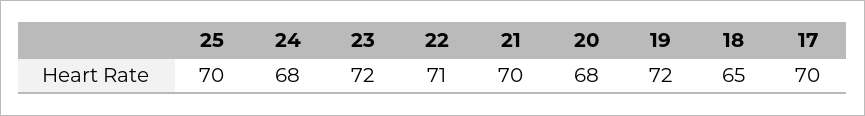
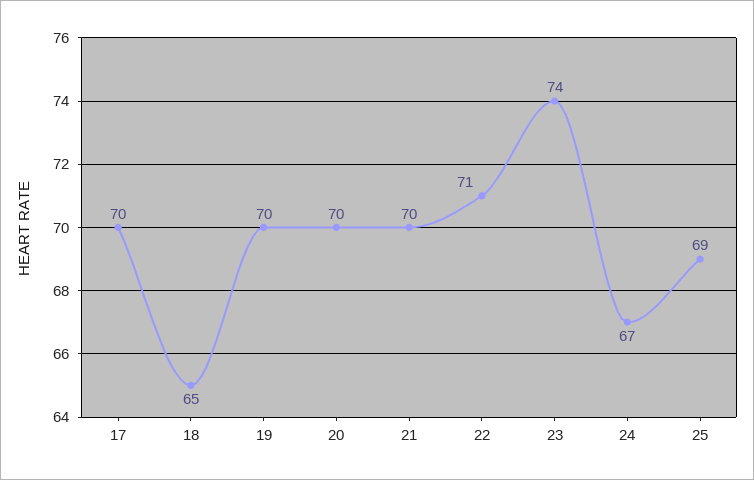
25: 70 -> 69
24: 68 -> 67
23: 72 -> 74
20: 68 -> 70
19: 72 -> 70

